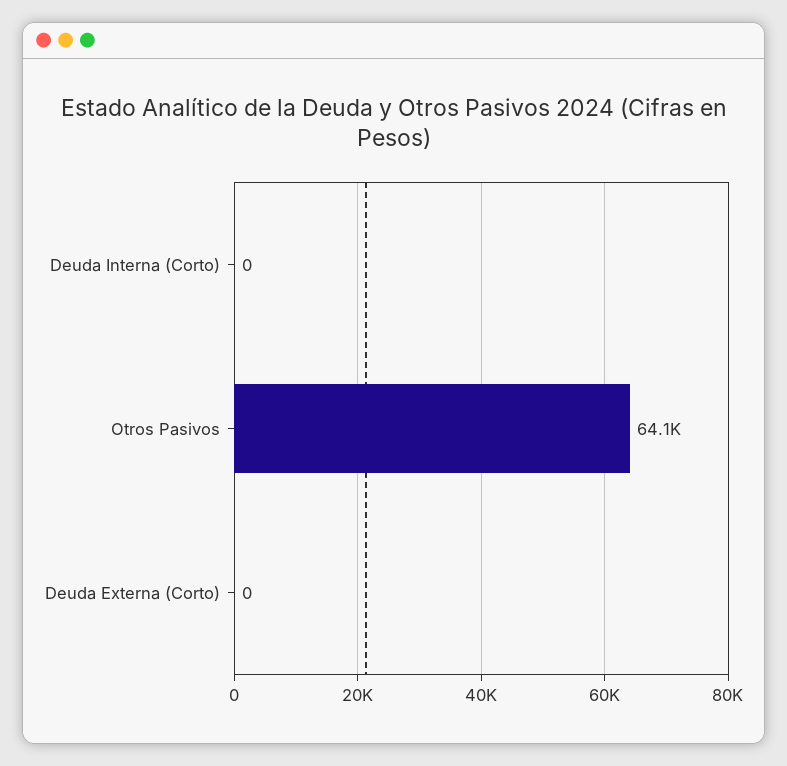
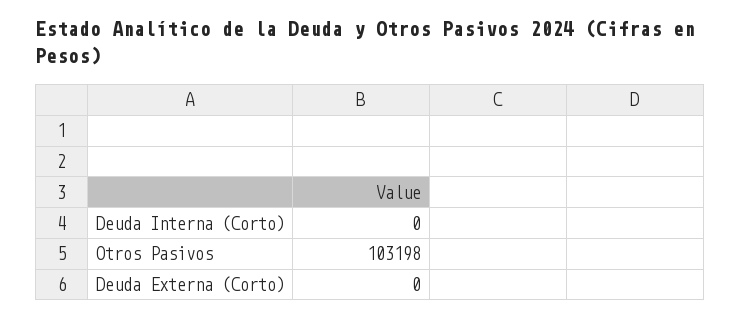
Otros Pasivos: 64100 -> 103198

